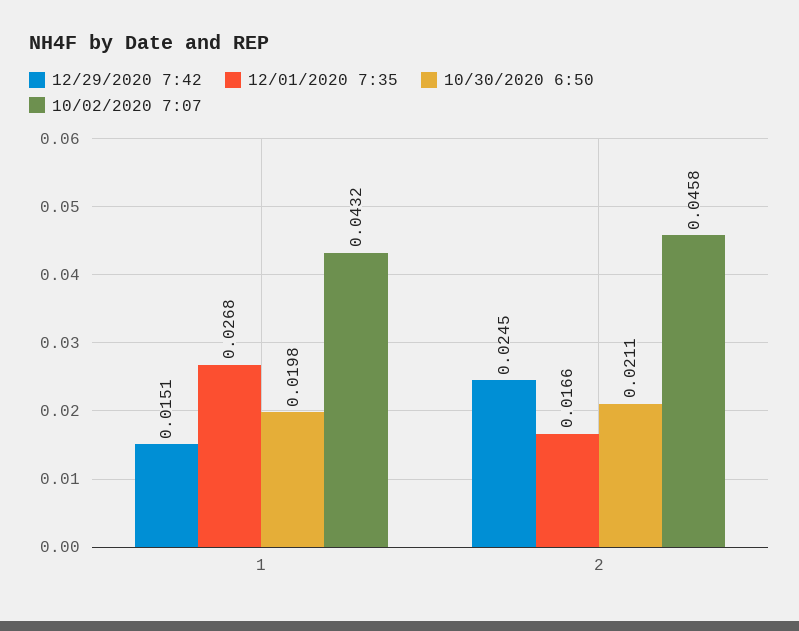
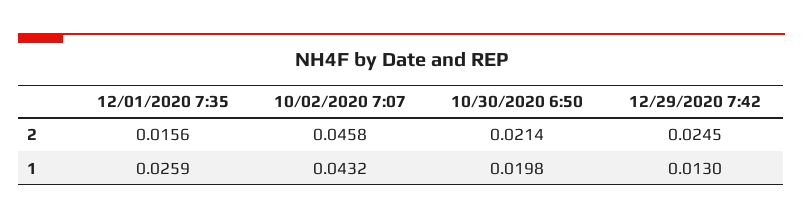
12/29/2020 7:42, 1: 0.0151 -> 0.013
12/01/2020 7:35, 1: 0.0268 -> 0.0259
12/01/2020 7:35, 2: 0.0166 -> 0.0156
10/30/2020 6:50, 2: 0.0211 -> 0.0214

